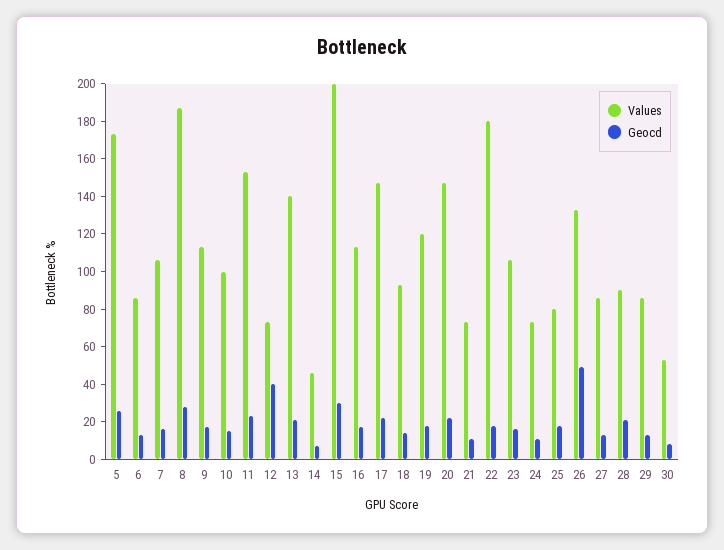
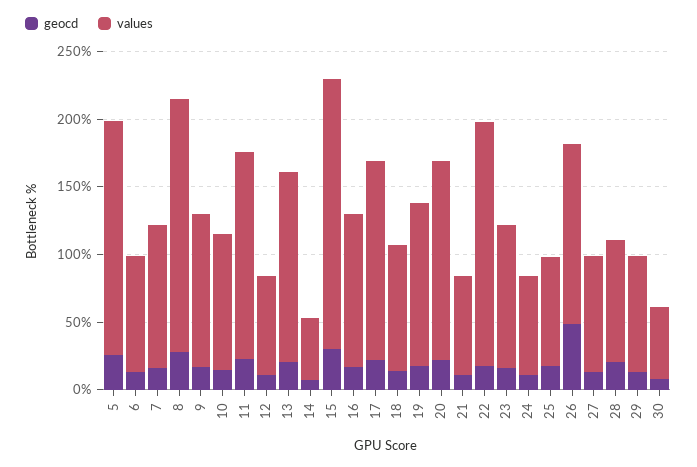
Geocd, 12: 40 -> 10

